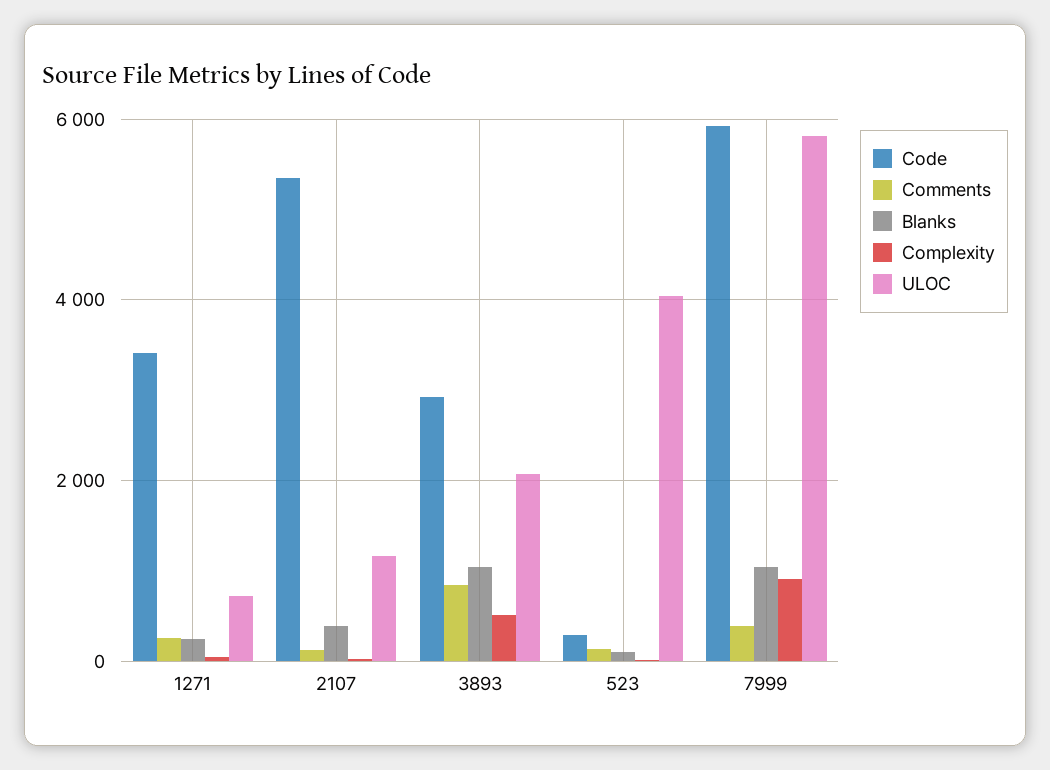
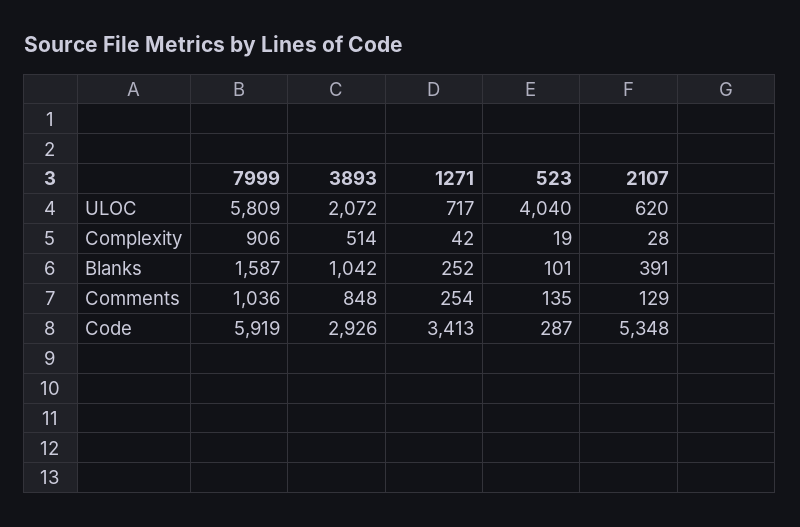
ULOC, 2107: 1200 -> 620
Comments, 7999: 400 -> 1036
Blanks, 7999: 1000 -> 1587

